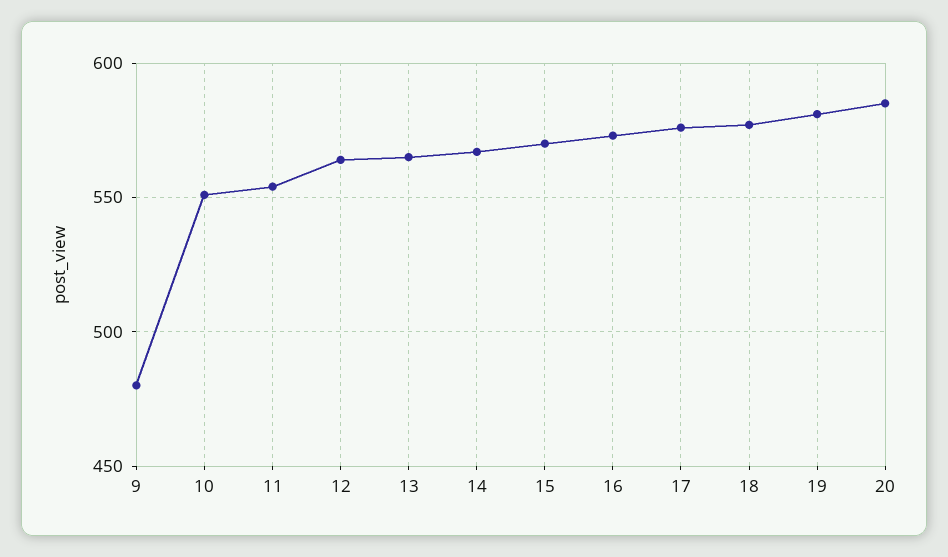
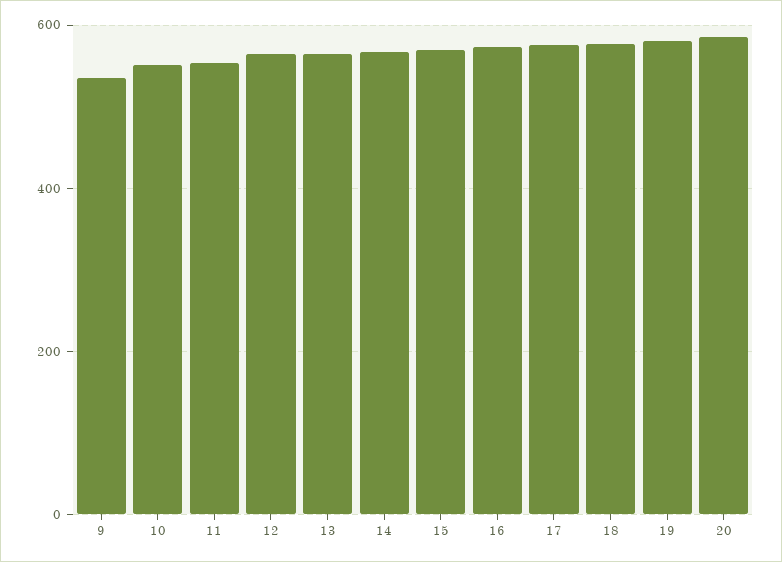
9: 480 -> 540

